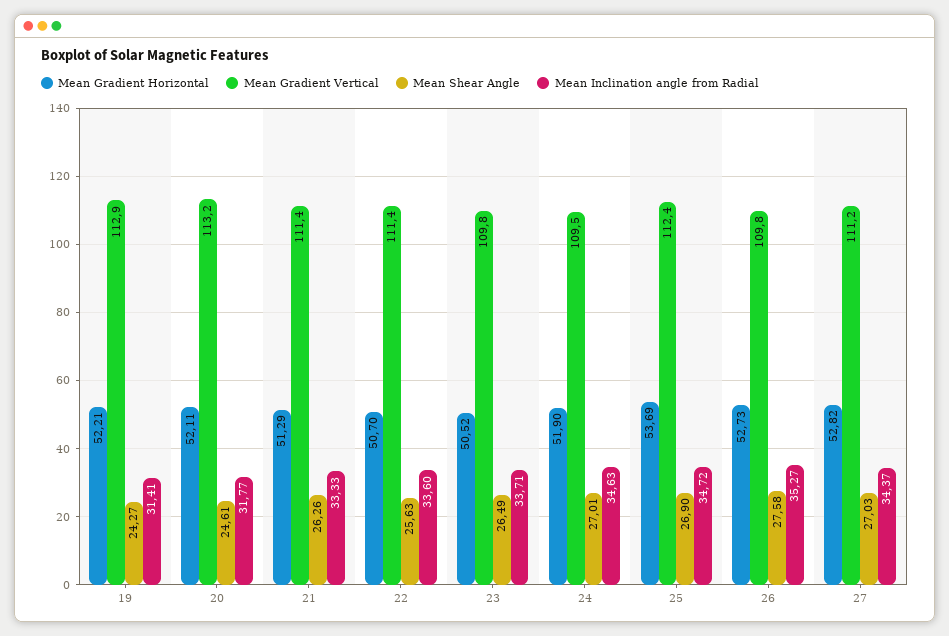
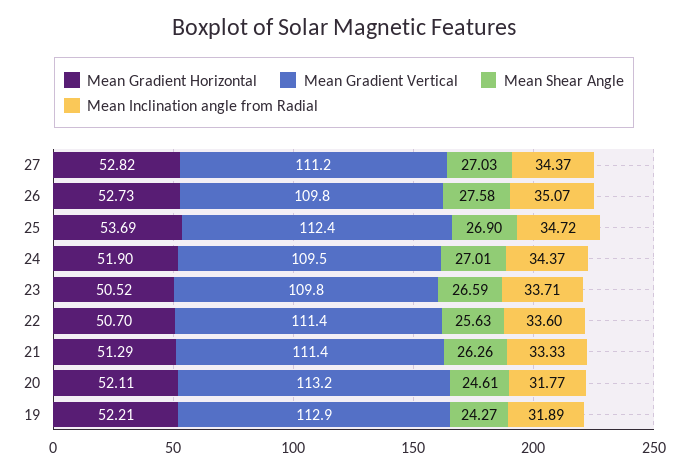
Mean Inclination angle from Radial, 19: 31.41 -> 31.89
Mean Shear Angle, 23: 26.49 -> 26.59
Mean Inclination angle from Radial, 24: 34.63 -> 34.37
Mean Inclination angle from Radial, 26: 35.27 -> 35.07

